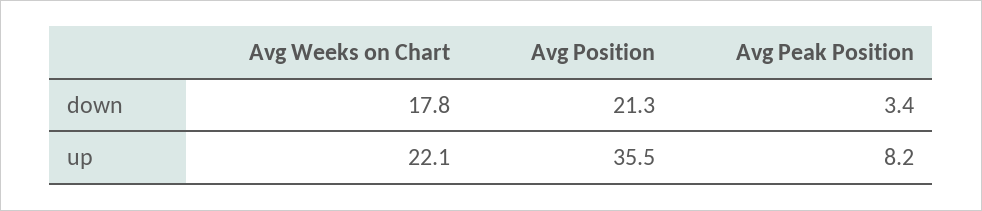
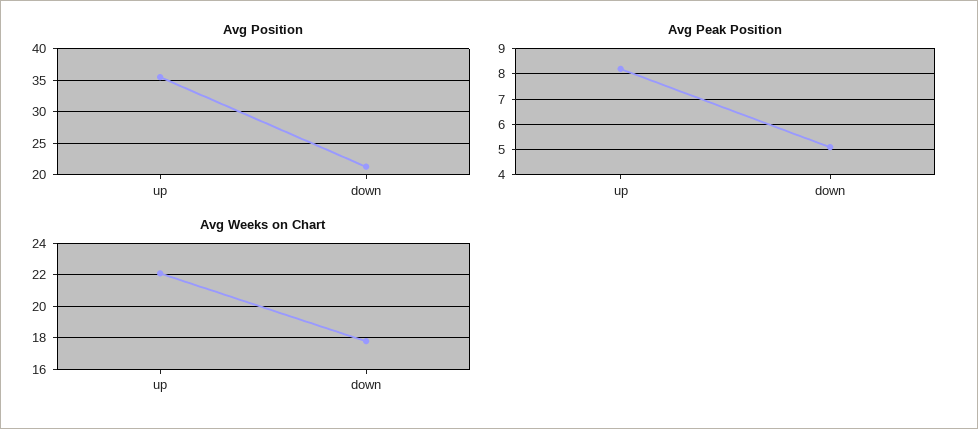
Avg Peak Position, down: 3.4 -> 5

